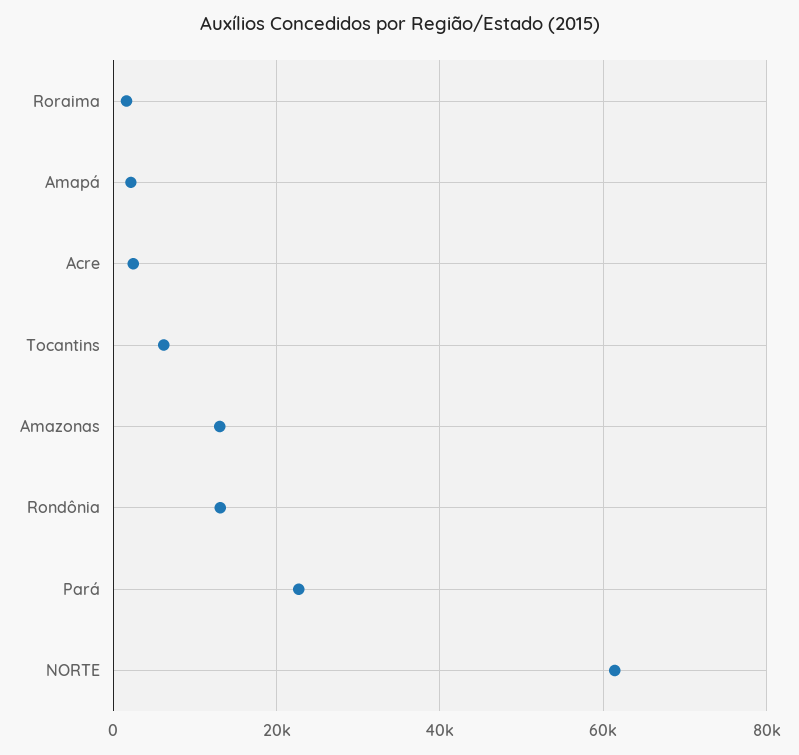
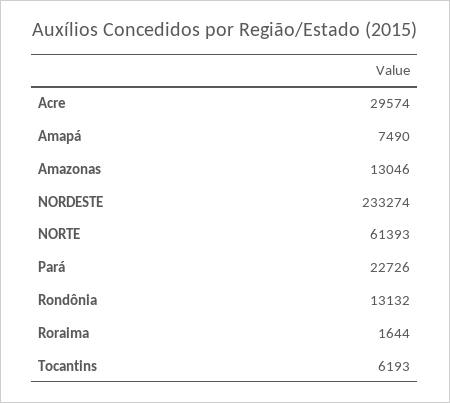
Amapá: 2000 -> 7490
Acre: 2000 -> 29574
NORDESTE: none -> 233274

